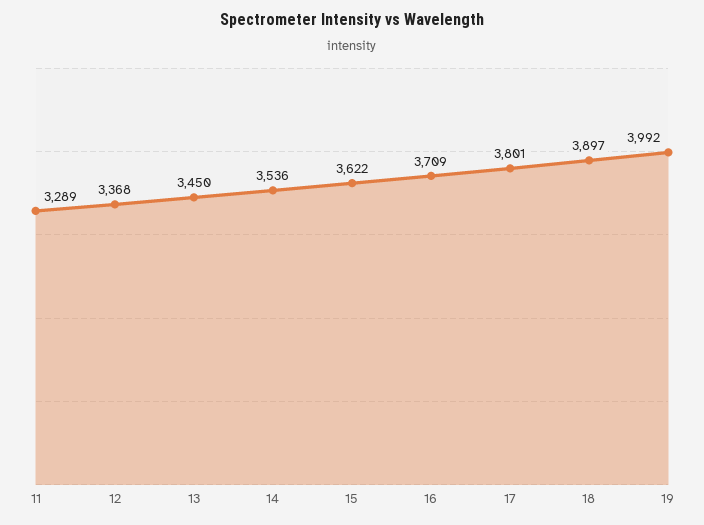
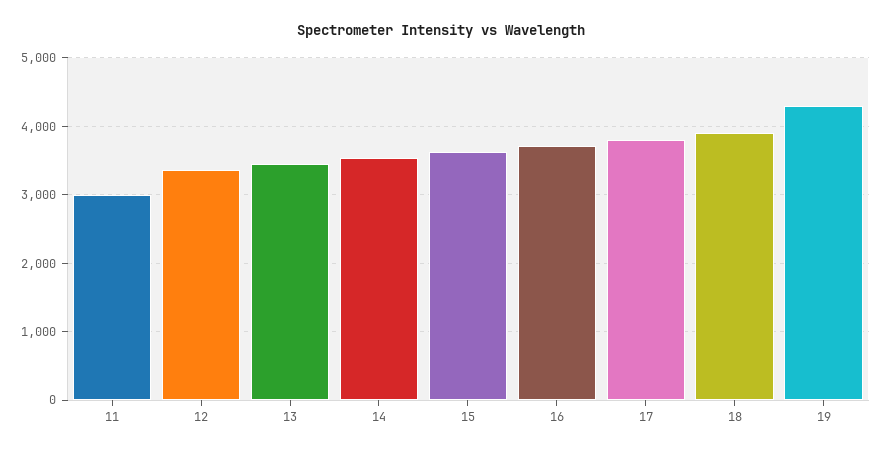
11: 3289 -> 3000
19: 3992 -> 4300

